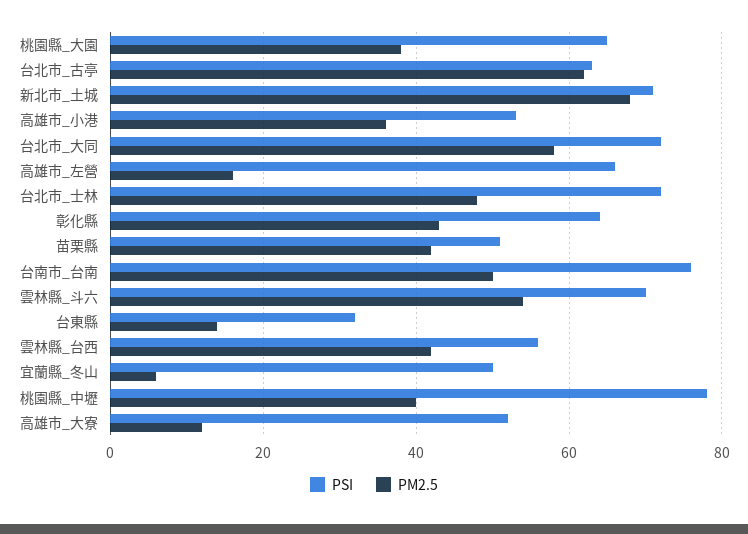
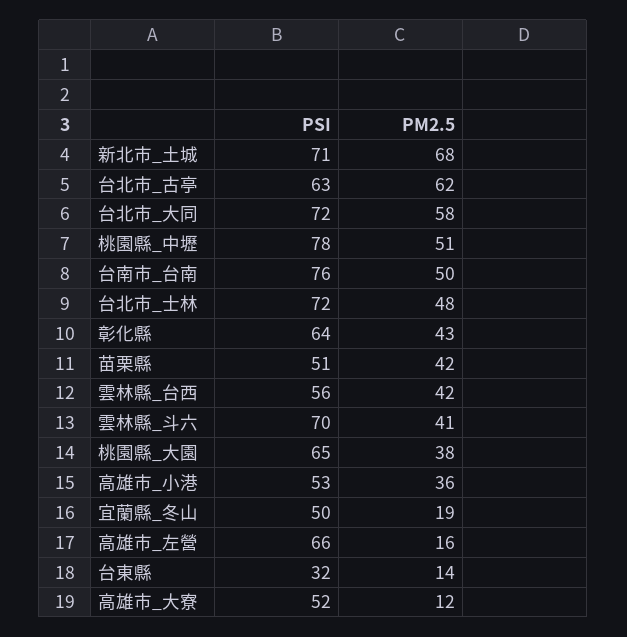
PM2.5, 雲林縣_斗六: 55 -> 41
PM2.5, 宜蘭縣_冬山: 5 -> 19
PM2.5, 桃園縣_中壢: 40 -> 51

